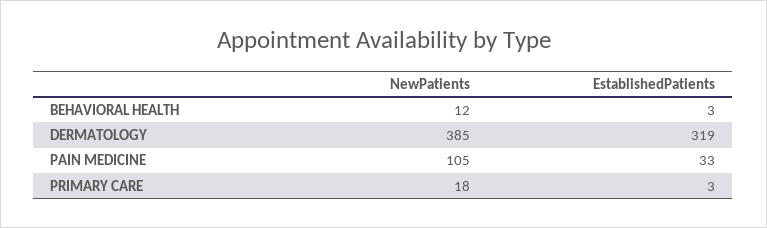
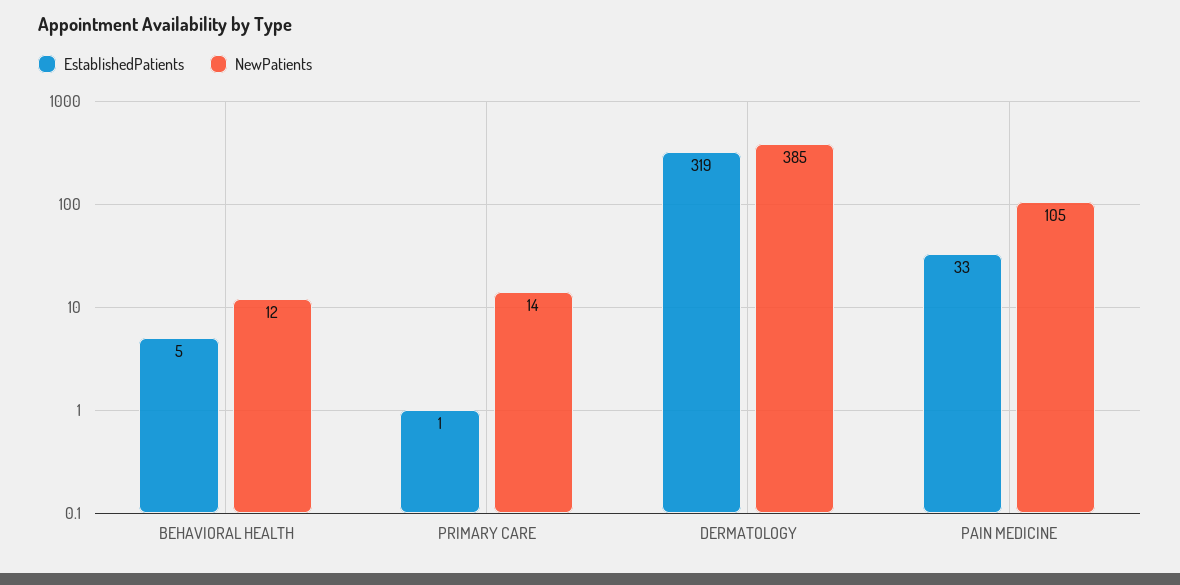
EstablishedPatients, BEHAVIORAL HEALTH: 3 -> 5
NewPatients, PRIMARY CARE: 18 -> 14
EstablishedPatients, PRIMARY CARE: 3 -> 1

